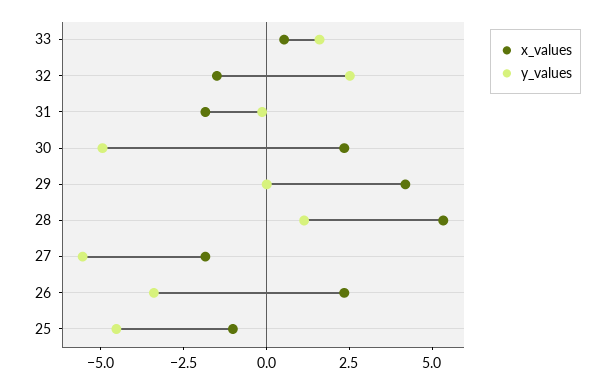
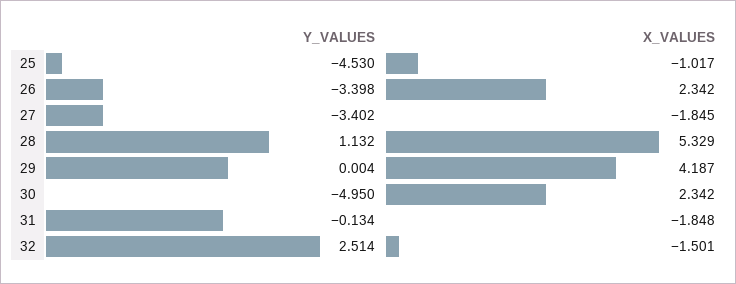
x_values, 33: 0.5 -> none
y_values, 33: 1.5 -> none
y_values, 27: -5.5 -> -3.402

